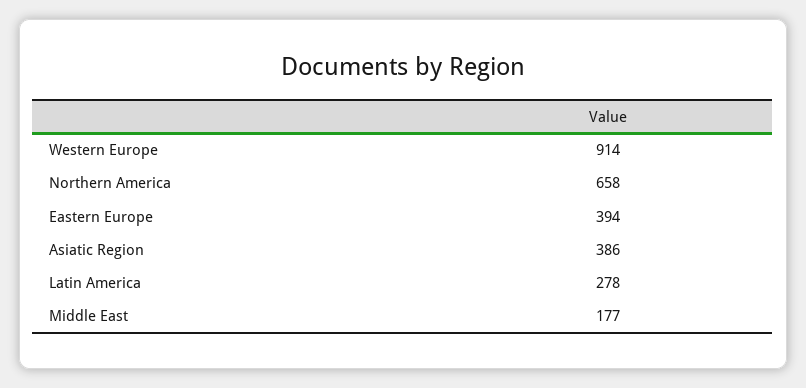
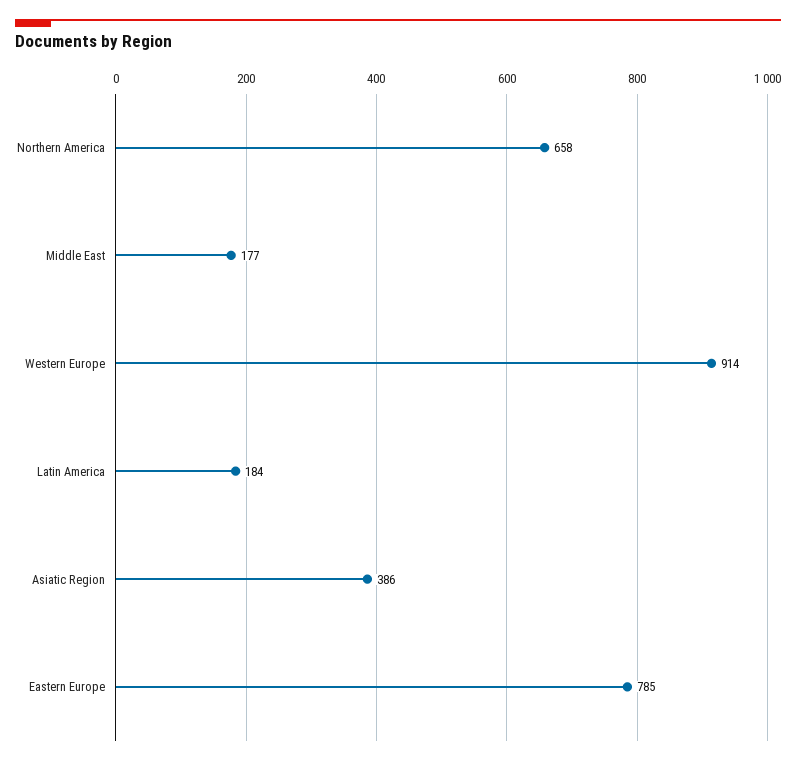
Eastern Europe: 394 -> 785
Latin America: 278 -> 184

